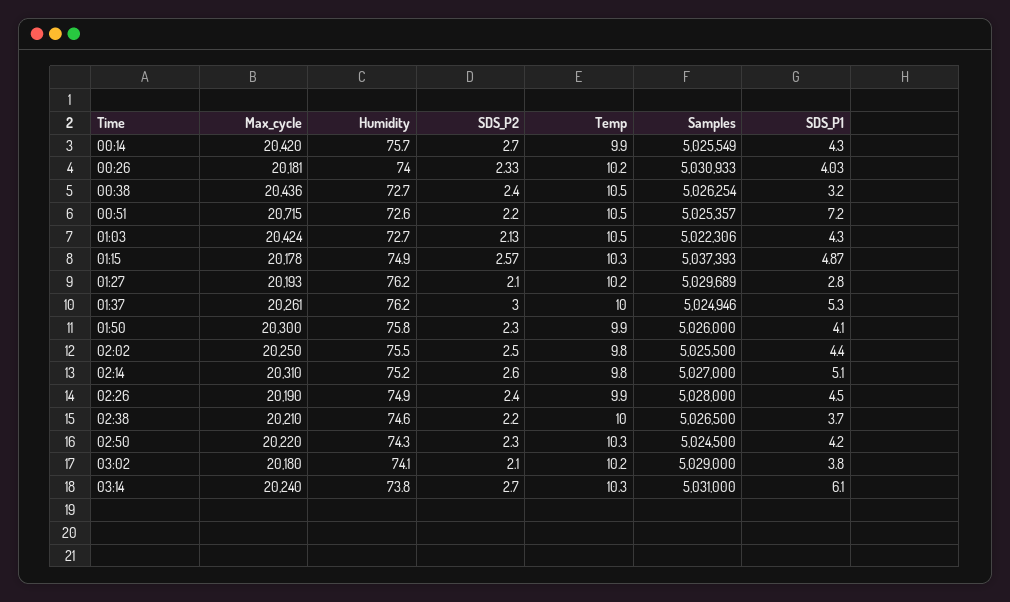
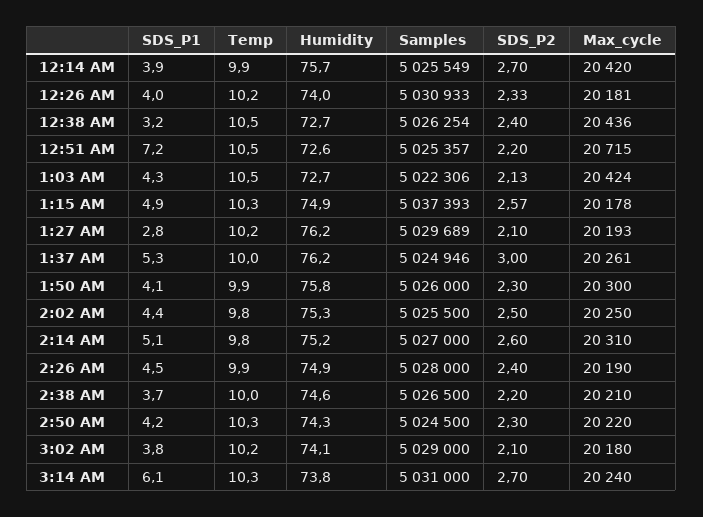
SDS_P1, 00:14: 4.3 -> 3.9
Humidity, 02:02: 75.5 -> 75.3

